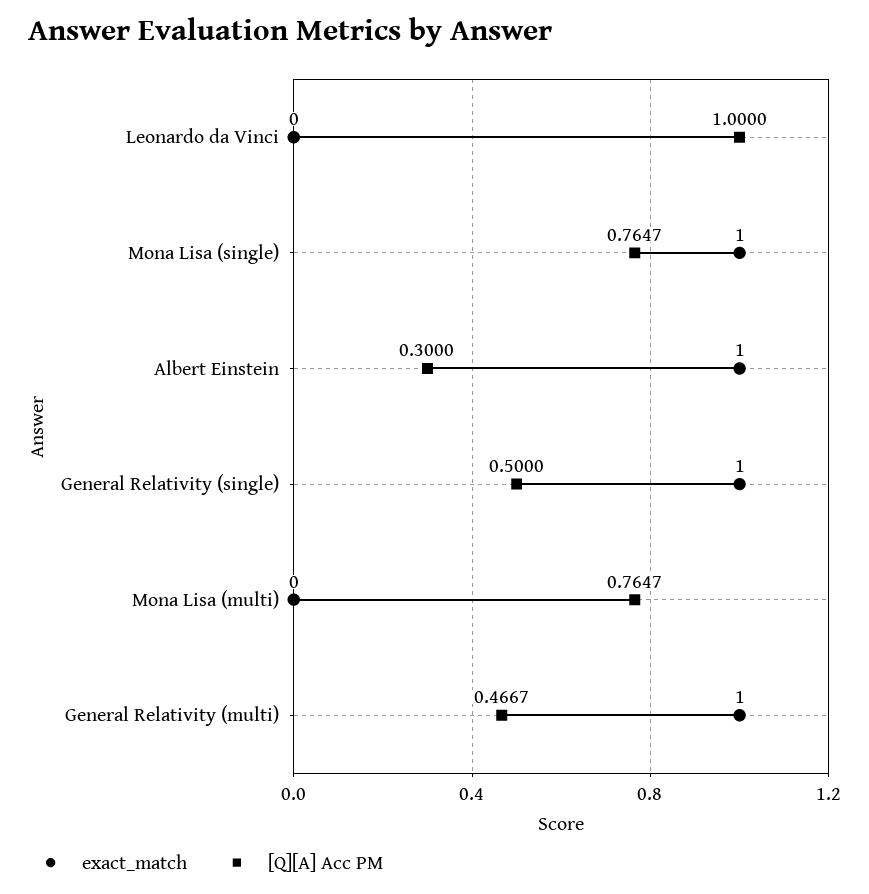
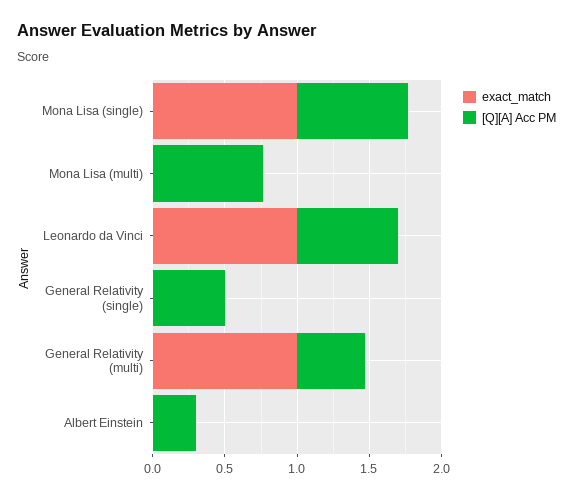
exact_match, Leonardo da Vinci: 0 -> 1
[Q][A] Acc PM, Leonardo da Vinci: 1 -> 0.7
exact_match, Albert Einstein: 1 -> 0
exact_match, General Relativity (single): 1 -> 0

